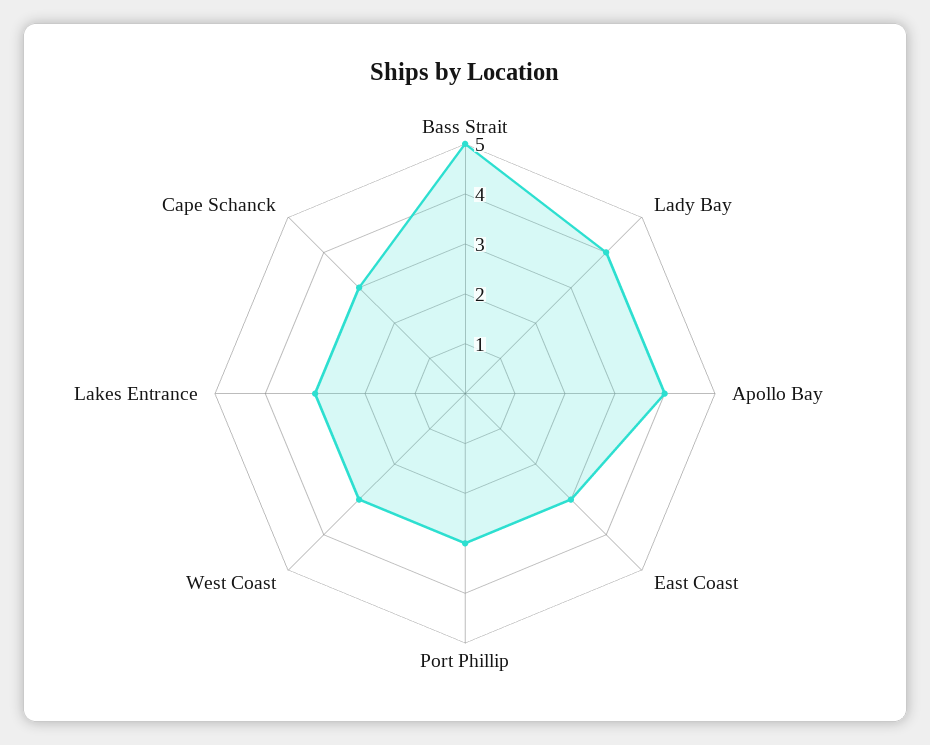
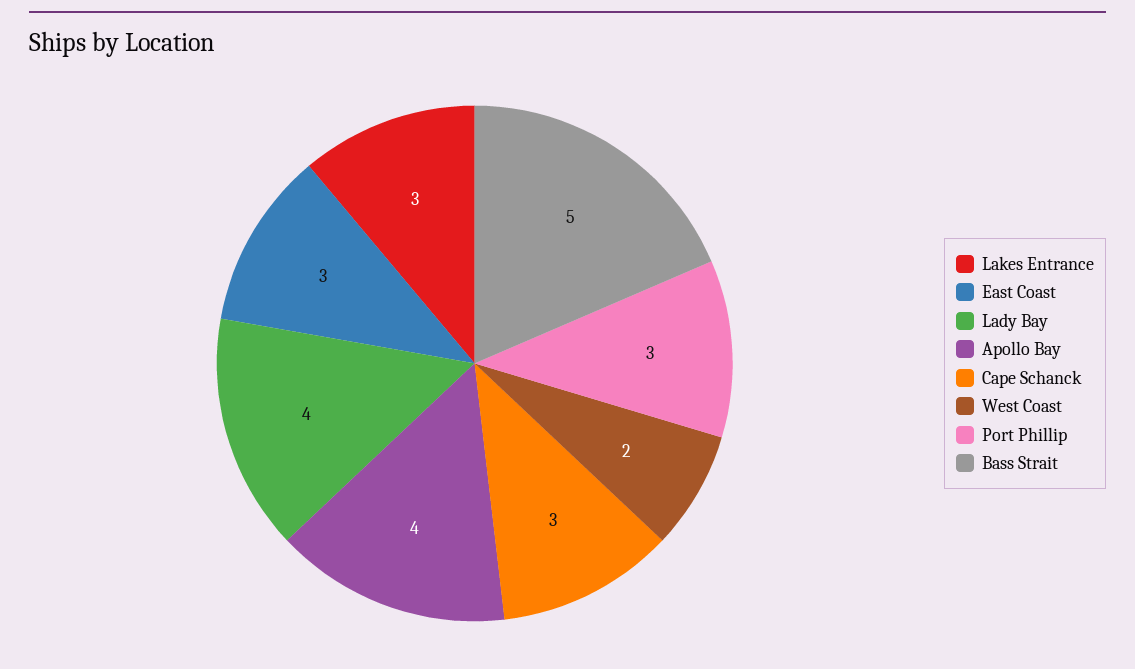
West Coast: 3 -> 2

